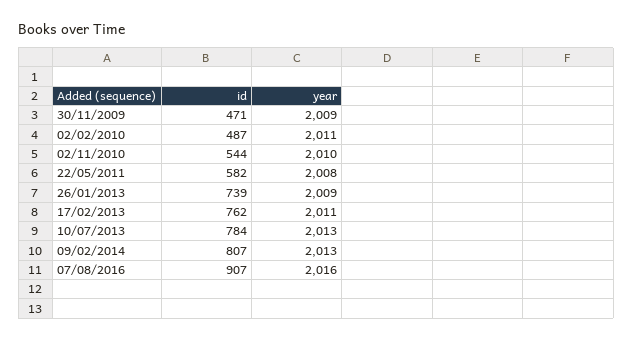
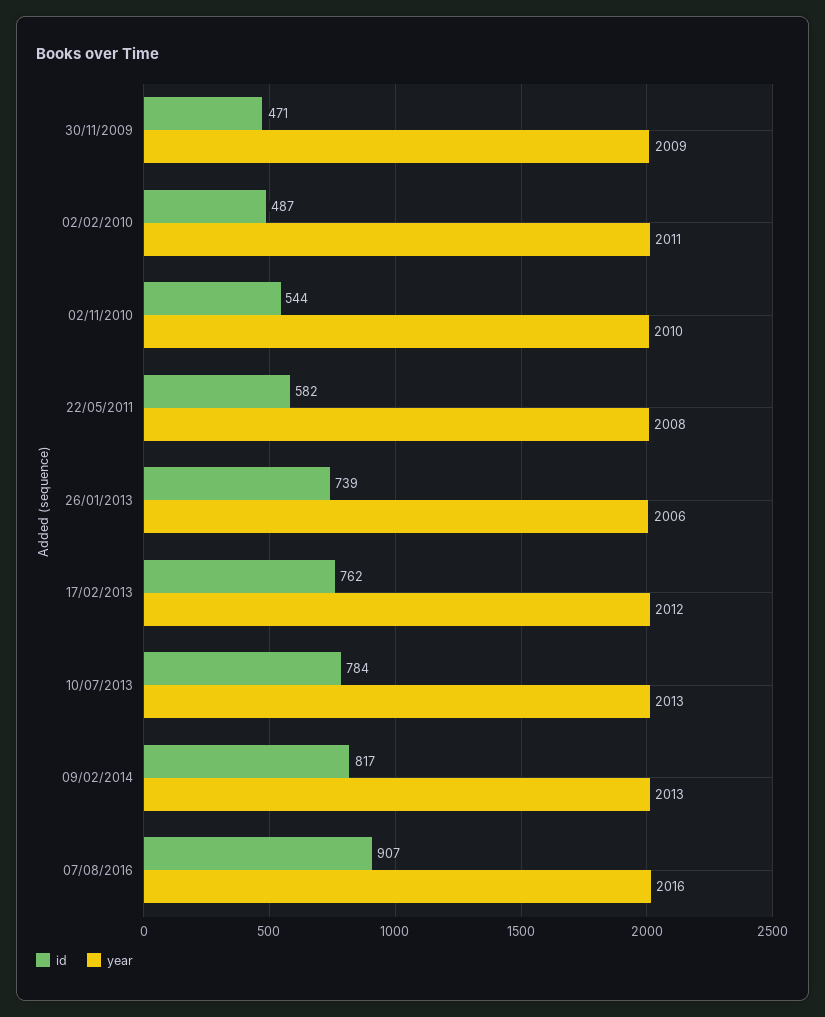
year, 26/01/2013: 2009 -> 2006
year, 17/02/2013: 2011 -> 2012
id, 09/02/2014: 807 -> 817

